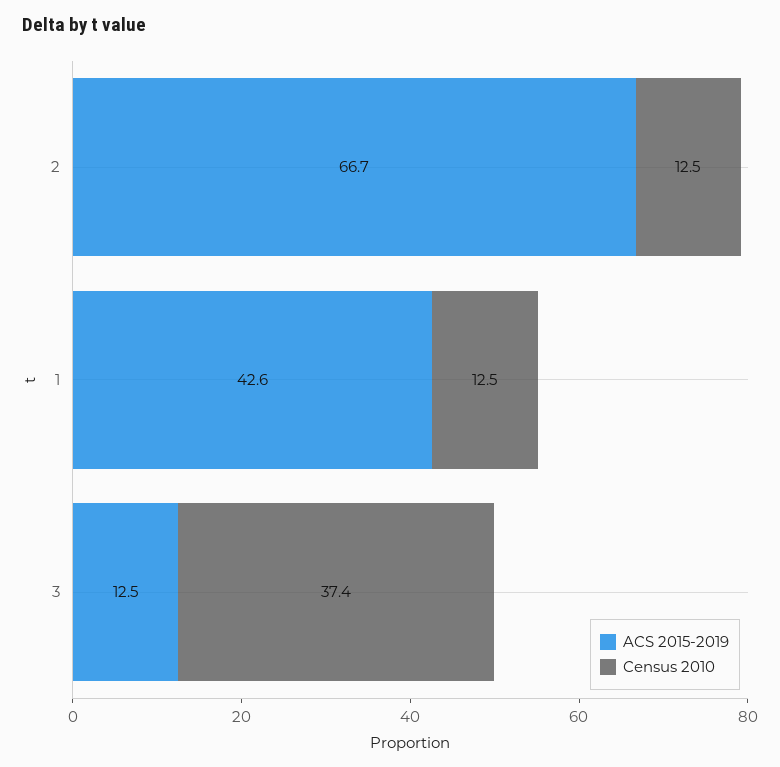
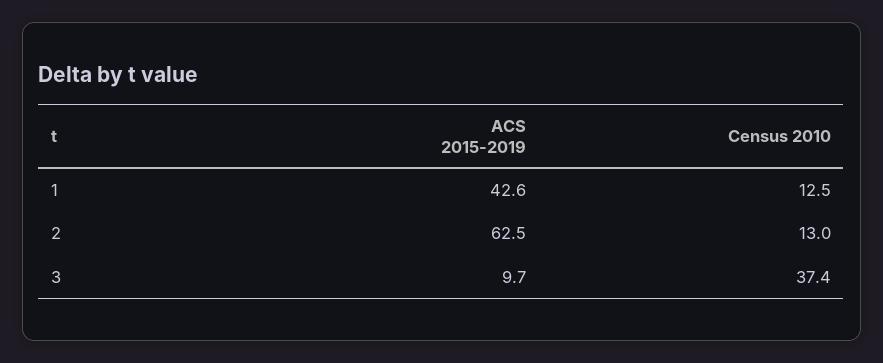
ACS 2015-2019, 2: 66.7 -> 62.5
Census 2010, 2: 12.5 -> 13
ACS 2015-2019, 3: 12.5 -> 9.7

